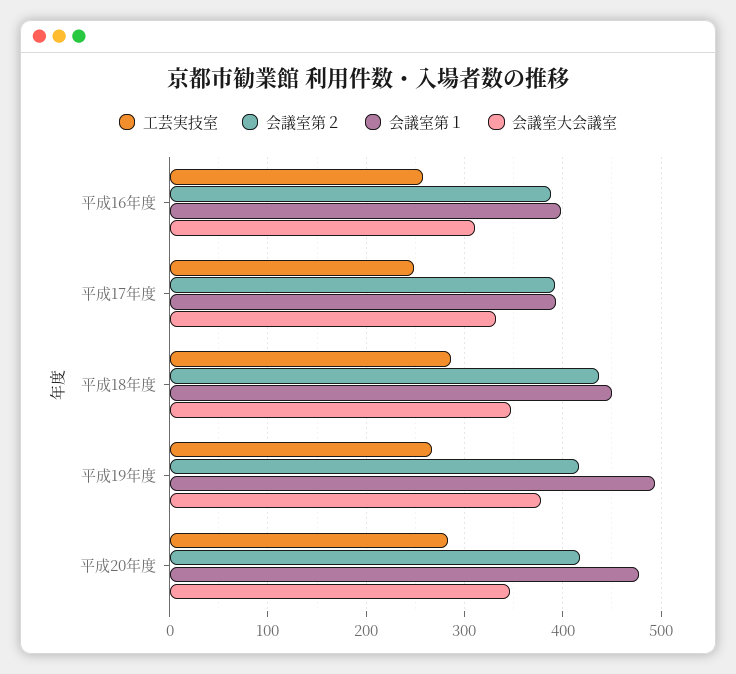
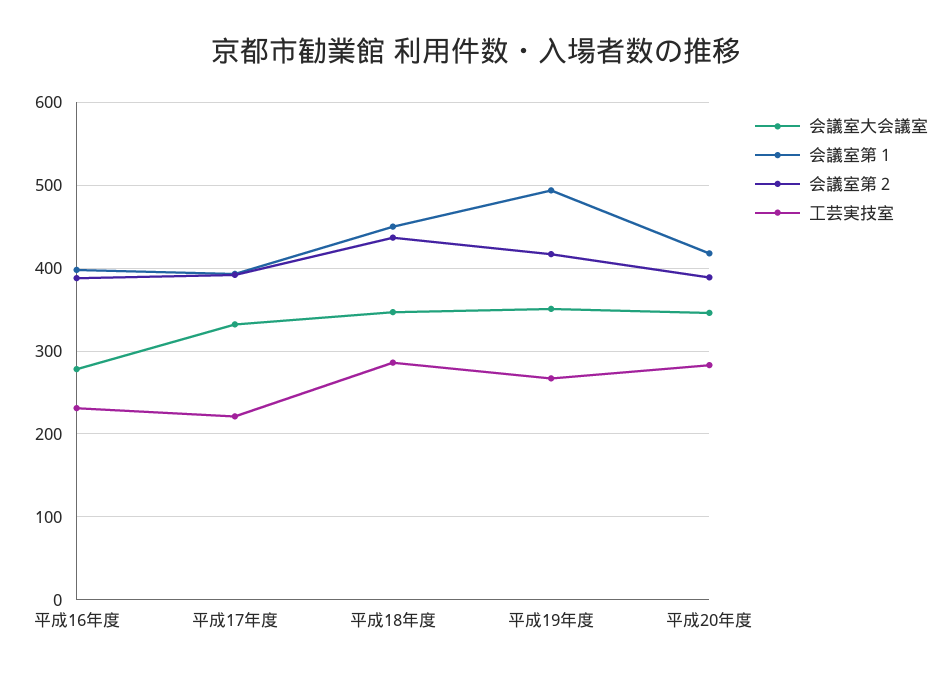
工芸実技室, 平成16年度: 260 -> 230
会議室大会議室, 平成16年度: 310 -> 280
工芸実技室, 平成17年度: 250 -> 220
会議室大会議室, 平成19年度: 380 -> 350
会議室第２, 平成20年度: 420 -> 390
会議室第１, 平成20年度: 480 -> 420

